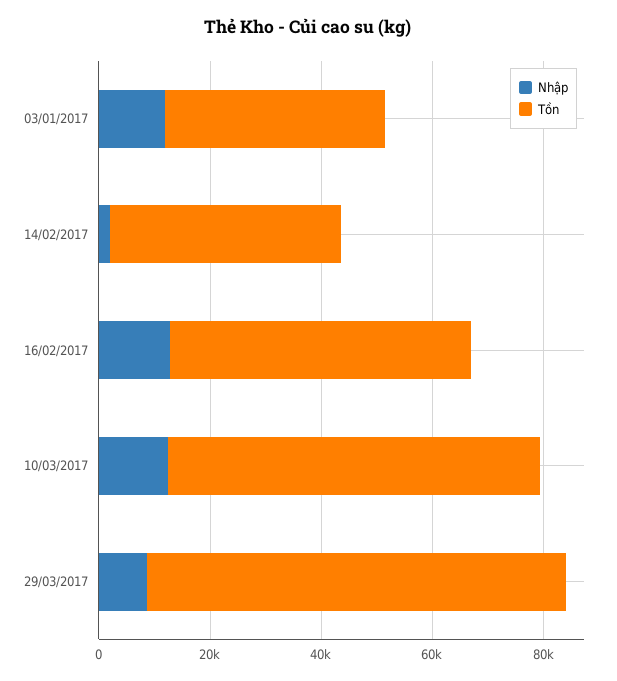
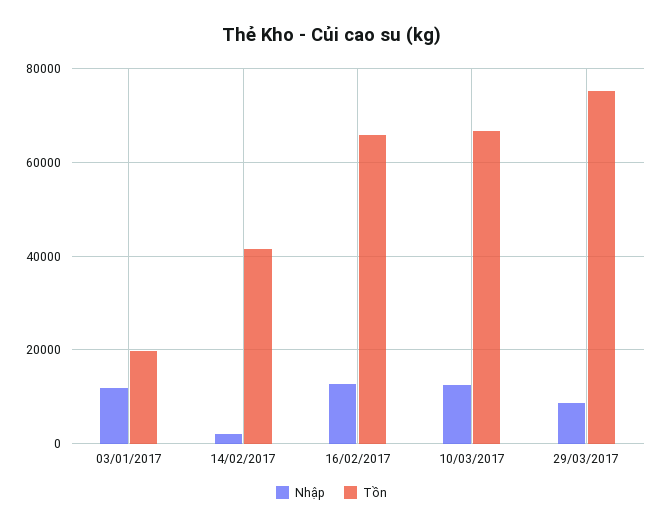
Tồn, 03/01/2017: 40000 -> 20000
Tồn, 16/02/2017: 55000 -> 66000

